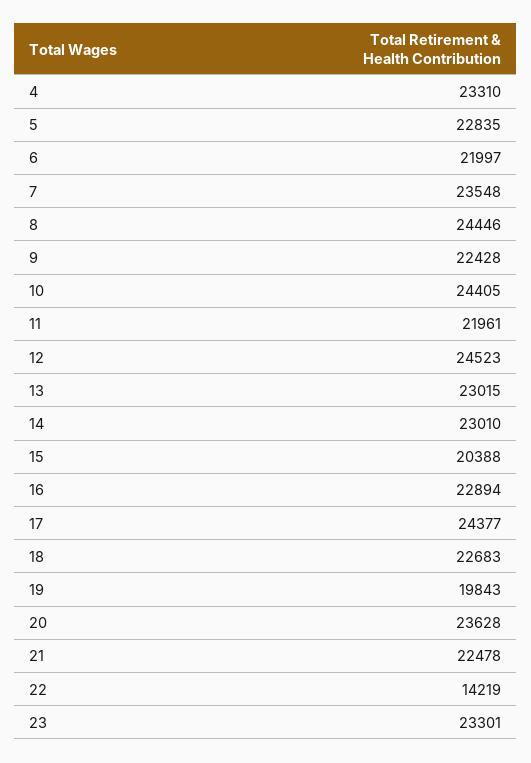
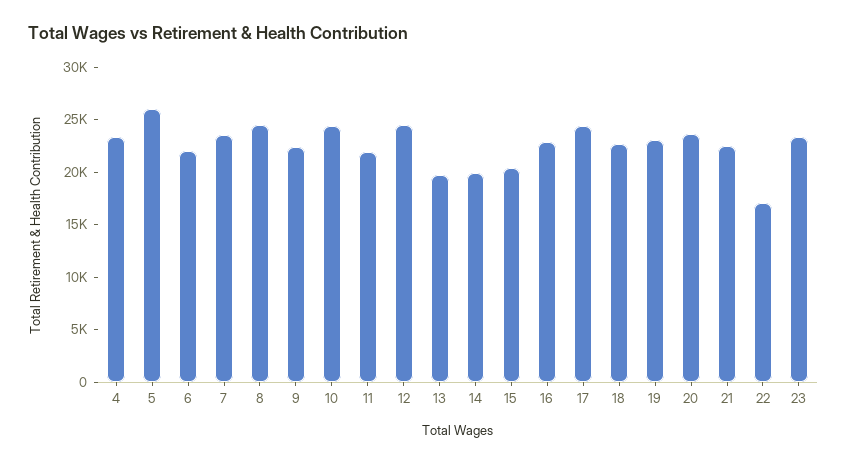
5: 22835 -> 26000
13: 23015 -> 20000
14: 23010 -> 20000
19: 19843 -> 23000
22: 14219 -> 17000

